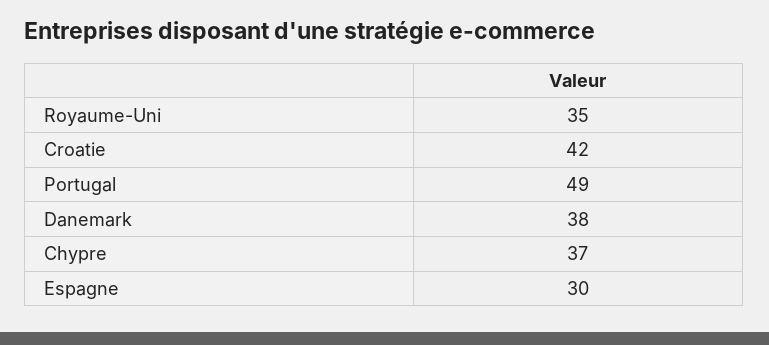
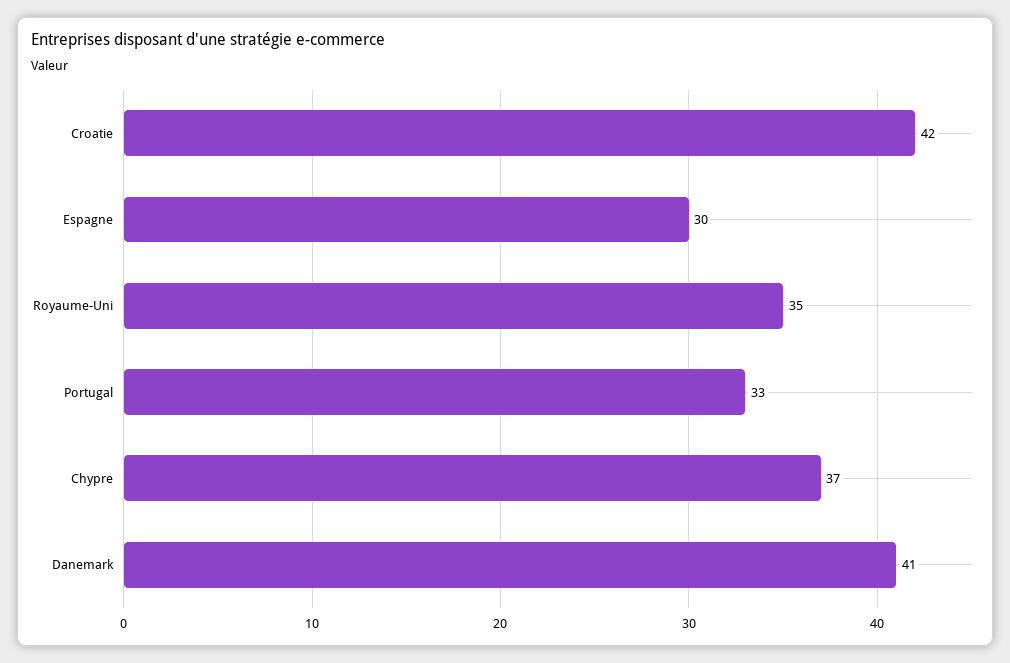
Portugal: 49 -> 33
Danemark: 38 -> 41

